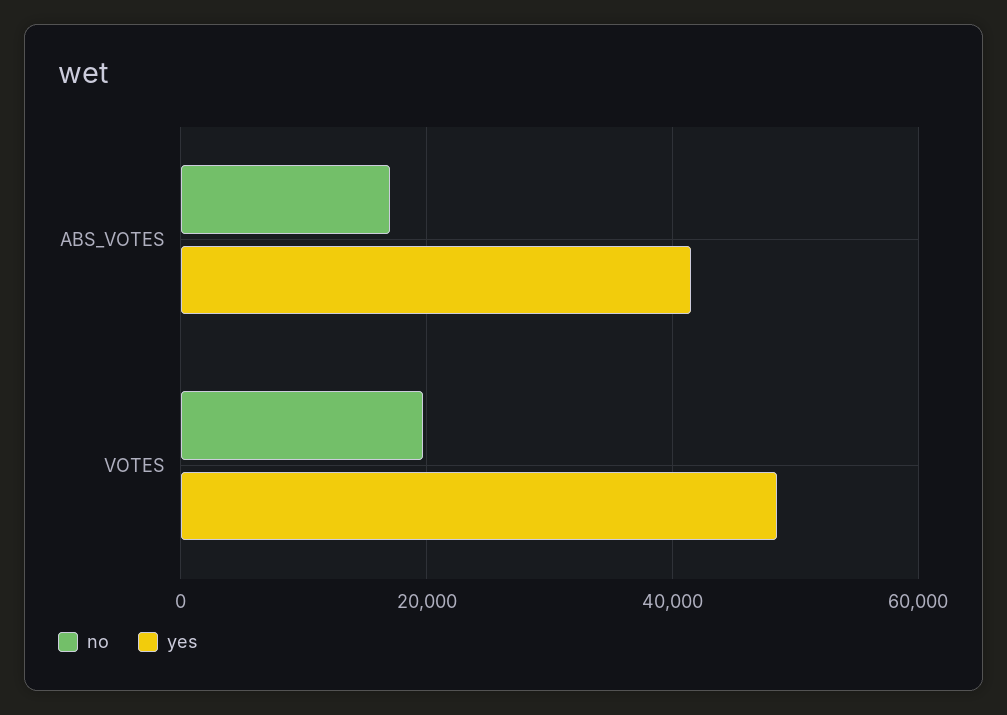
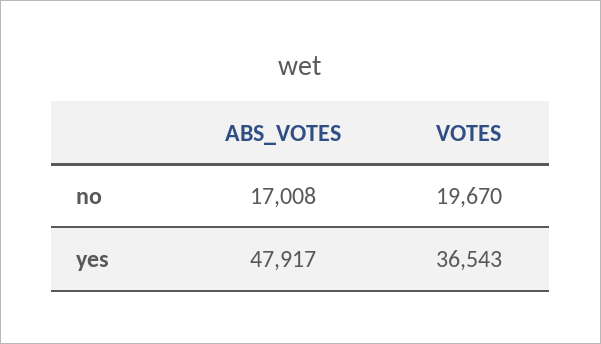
yes, ABS_VOTES: 42000 -> 47917
yes, VOTES: 48000 -> 36543

